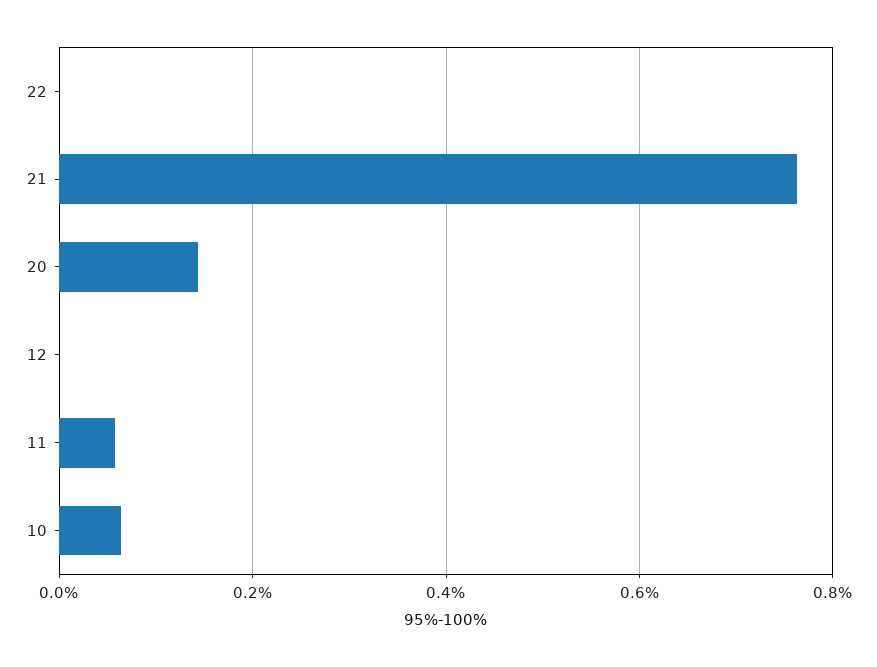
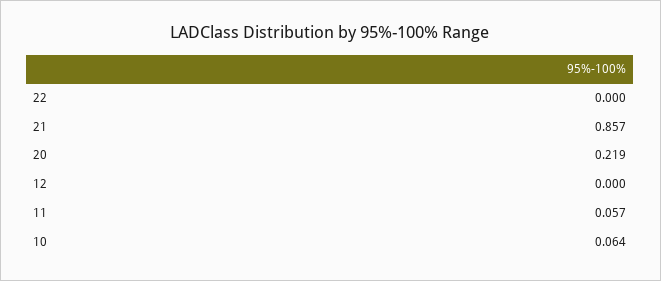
21: 0.76 -> 0.857
20: 0.14 -> 0.219

